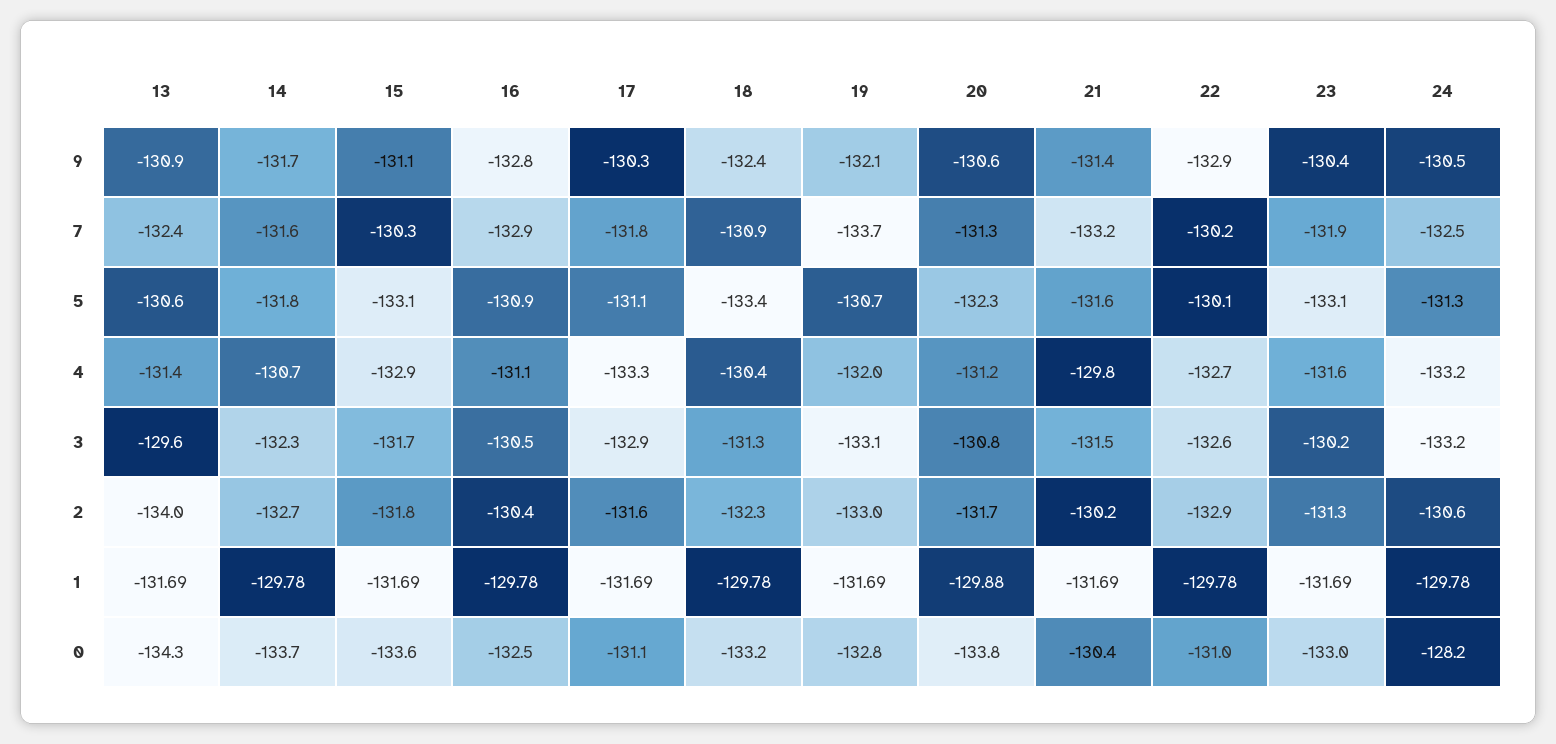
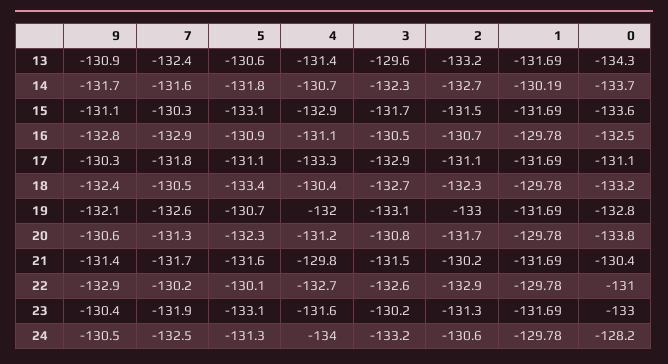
18, 7: -130.9 -> -130.5
19, 7: -133.7 -> -132.6
21, 7: -133.2 -> -131.7
24, 4: -133.2 -> -134
18, 3: -131.3 -> -132.7
13, 2: -134 -> -133.2
15, 2: -131.8 -> -131.5
16, 2: -130.4 -> -130.7
17, 2: -131.6 -> -131.1
14, 1: -129.78 -> -130.19
20, 1: -129.88 -> -129.78

